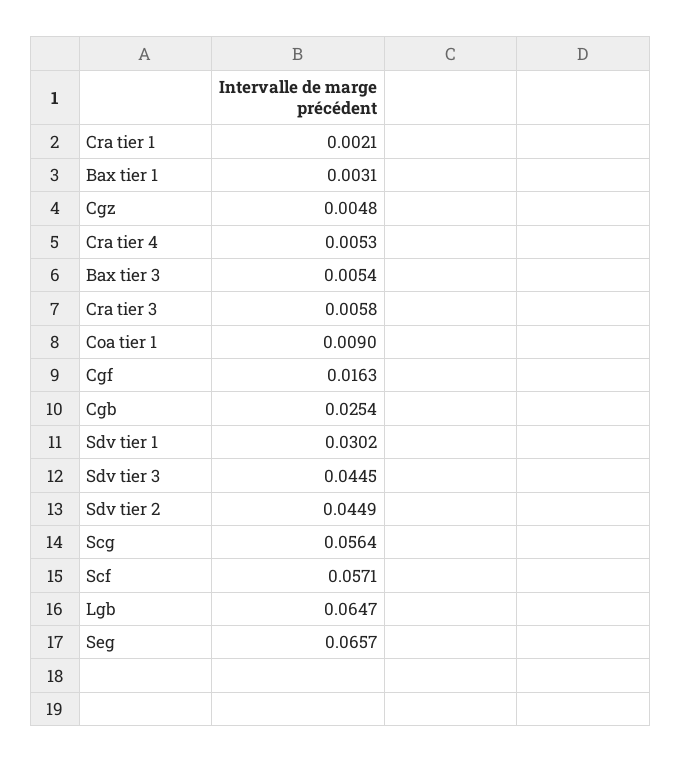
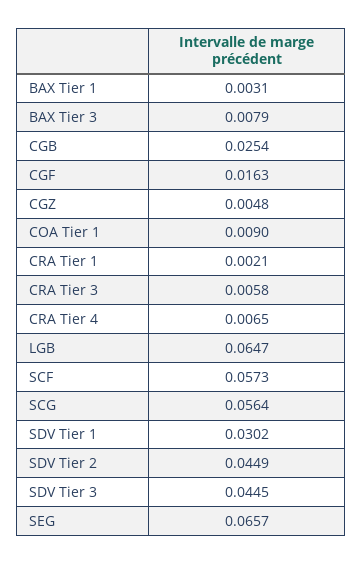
Cra tier 4: 0.0053 -> 0.0065
Bax tier 3: 0.0054 -> 0.0079
Scf: 0.0571 -> 0.0573

